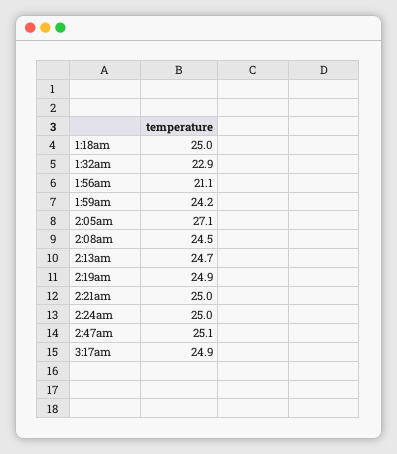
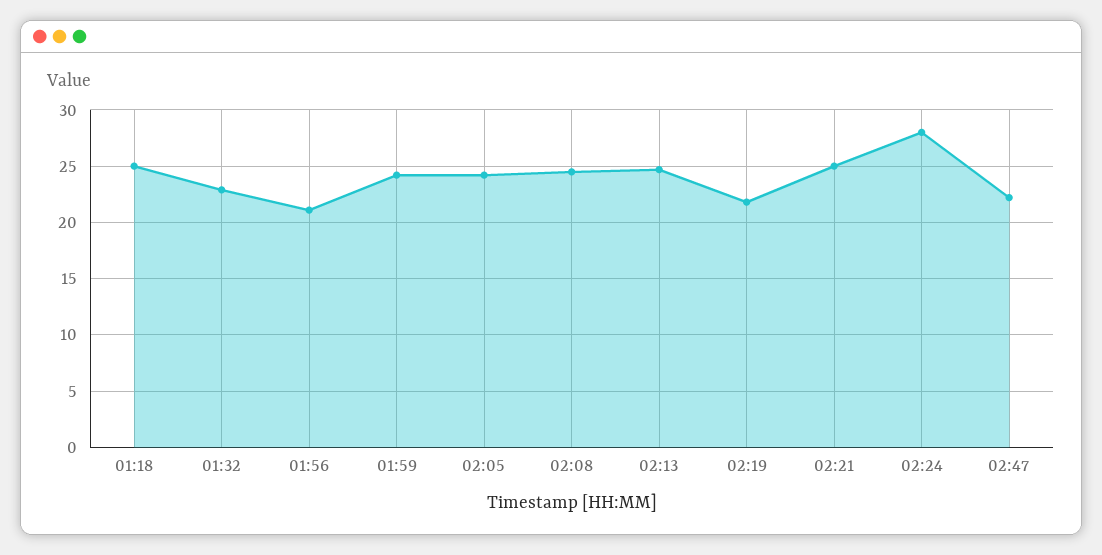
2:05am: 27.1 -> 24
2:19am: 24.9 -> 22
2:24am: 25 -> 28
2:47am: 25.1 -> 22
3:17am: 24.9 -> none

